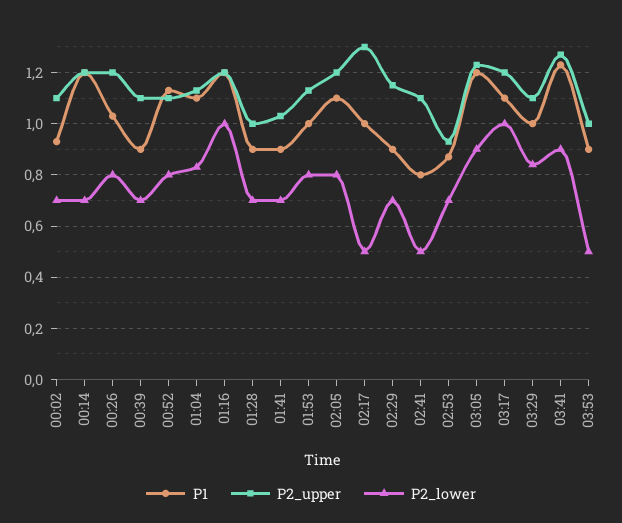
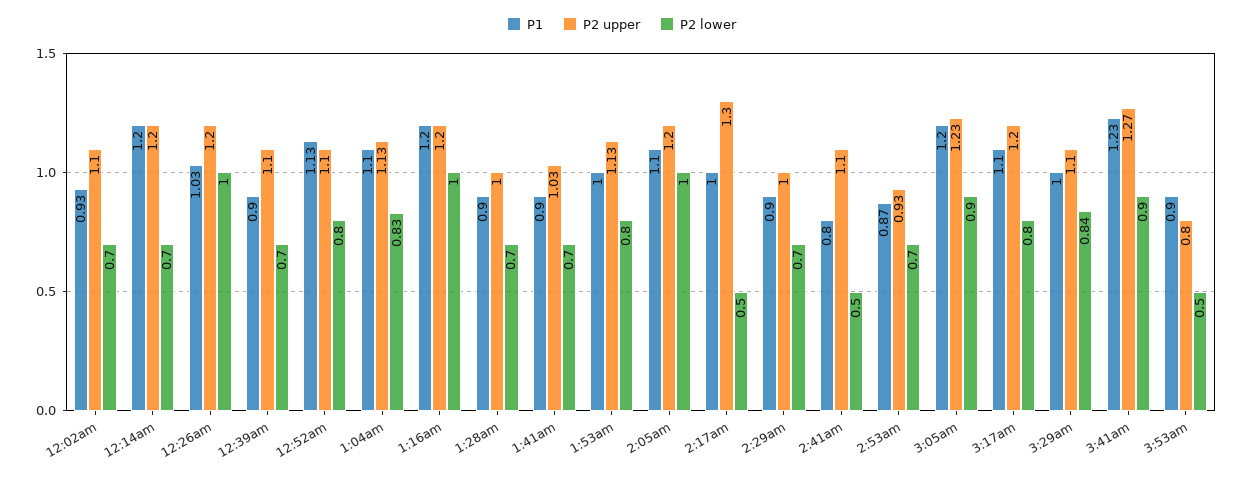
P2_lower, 00:26: 0.8 -> 1
P2_lower, 02:05: 0.8 -> 1
P2_upper, 02:29: 1.15 -> 1
P2_lower, 03:17: 1 -> 0.8
P2_upper, 03:53: 1 -> 0.8

